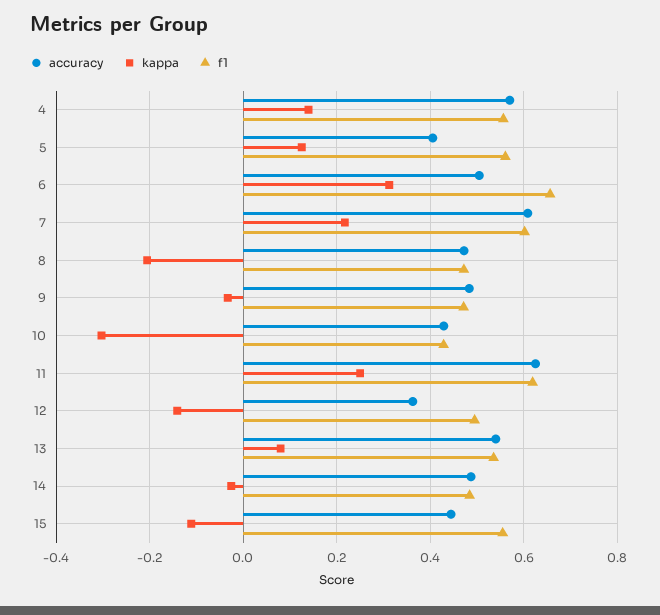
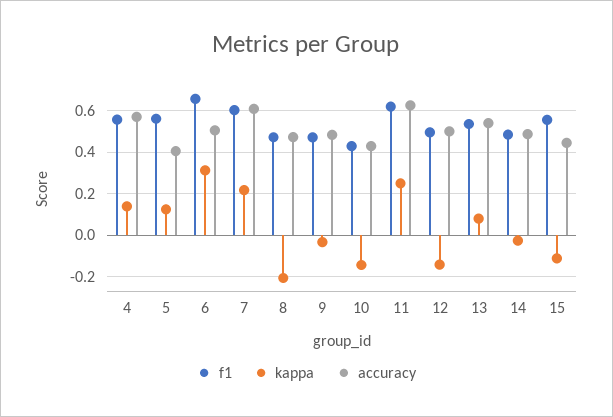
kappa, 10: -0.3 -> -0.15
accuracy, 12: 0.36 -> 0.5

